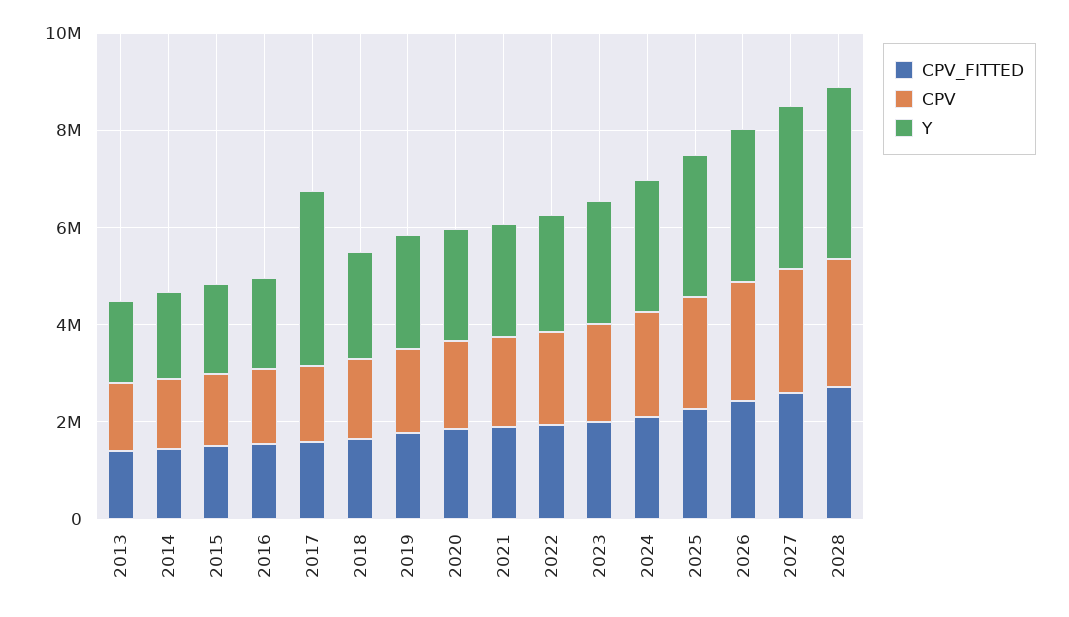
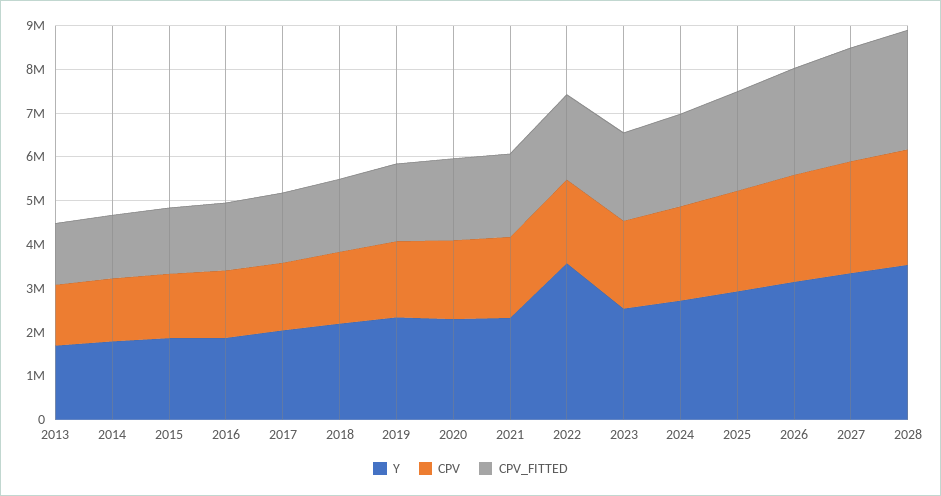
Y, 2017: 3500000 -> 2000000
Y, 2022: 2500000 -> 3600000

